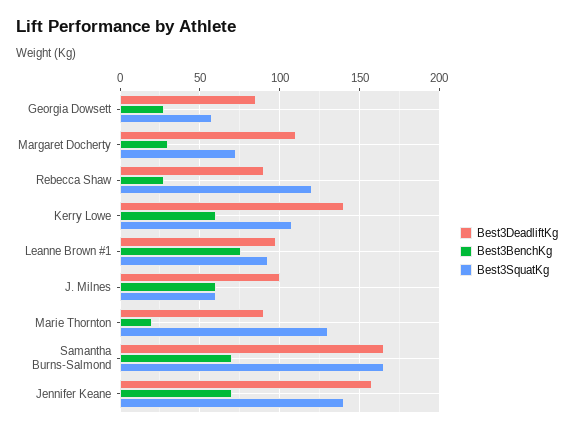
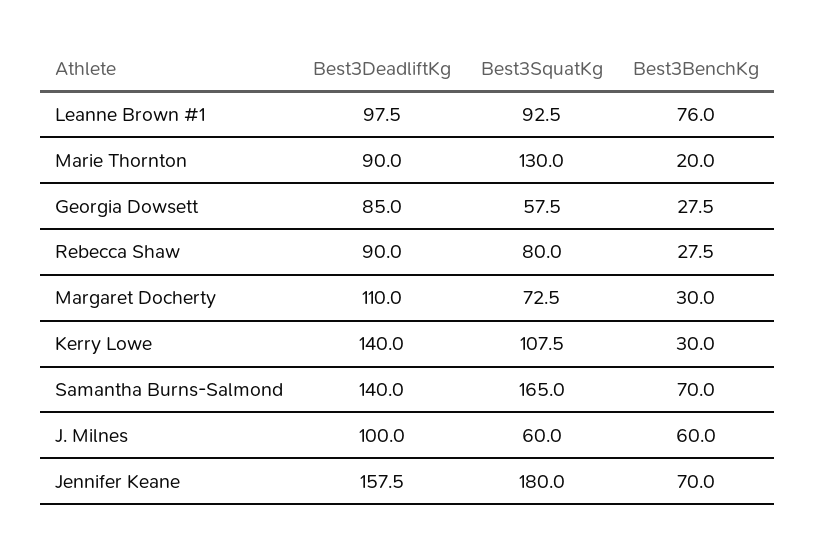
Best3SquatKg, Rebecca Shaw: 120 -> 80
Best3BenchKg, Kerry Lowe: 60 -> 30
Best3DeadliftKg, Samantha Burns-Salmond: 165 -> 140
Best3SquatKg, Jennifer Keane: 140 -> 180

